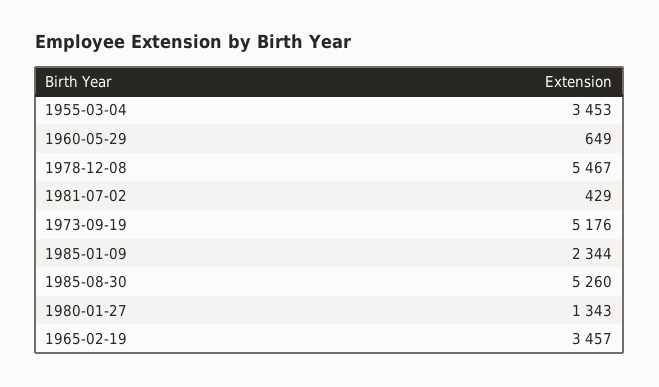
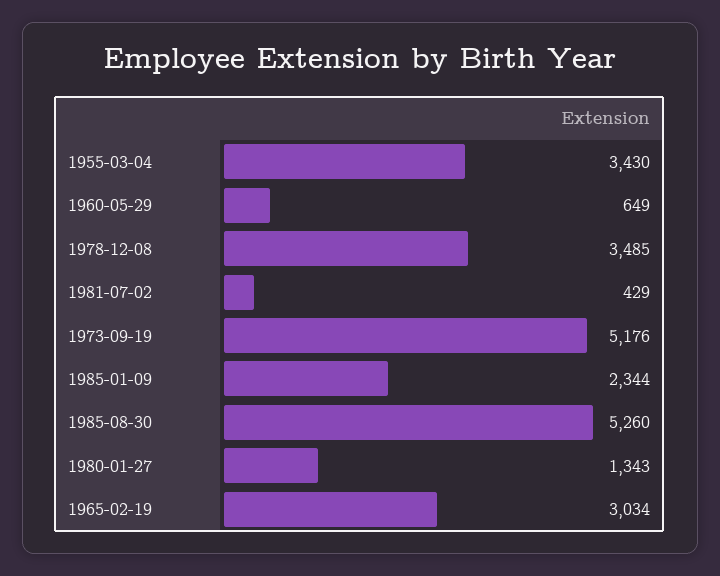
1955-03-04: 3453 -> 3430
1978-12-08: 5467 -> 3485
1965-02-19: 3457 -> 3034

